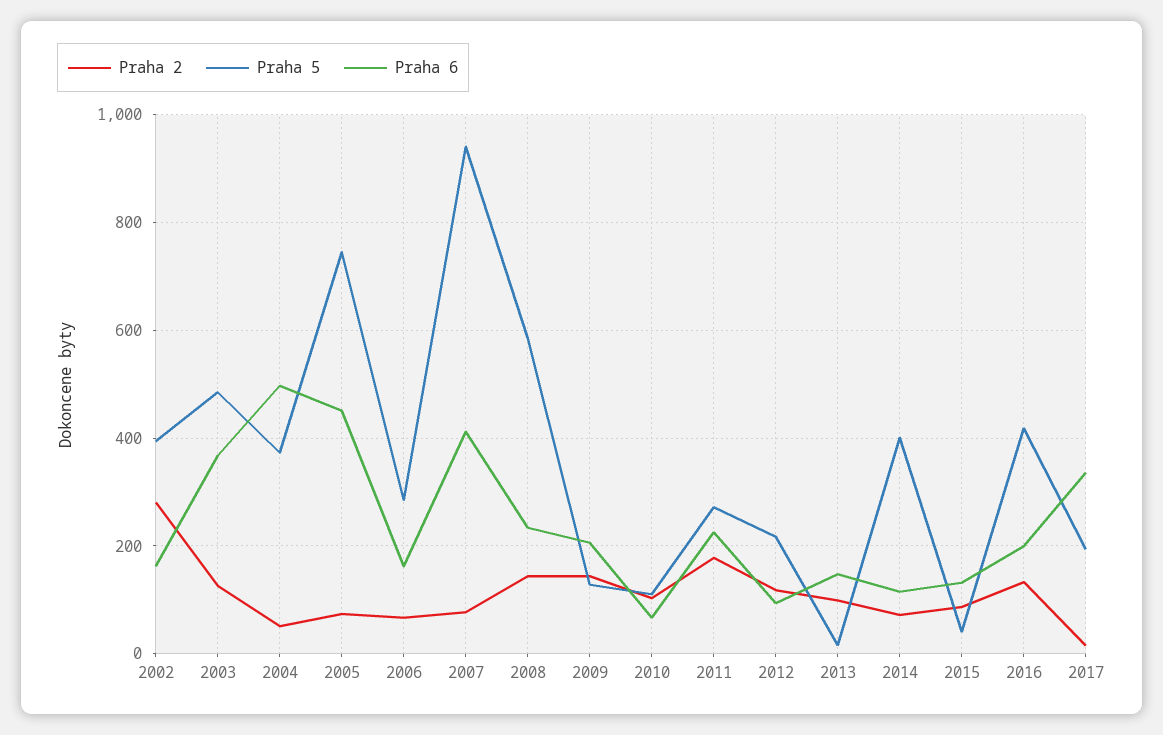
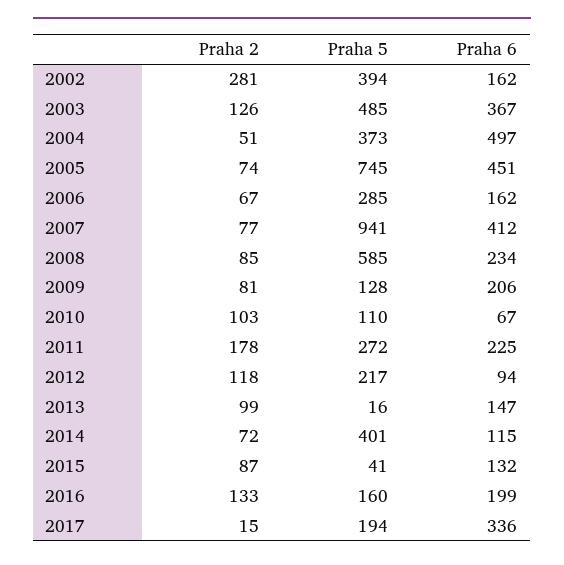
Praha 2, 2008: 140 -> 85
Praha 2, 2009: 140 -> 81
Praha 5, 2016: 420 -> 160

